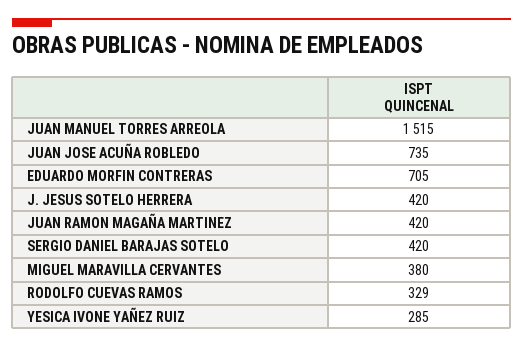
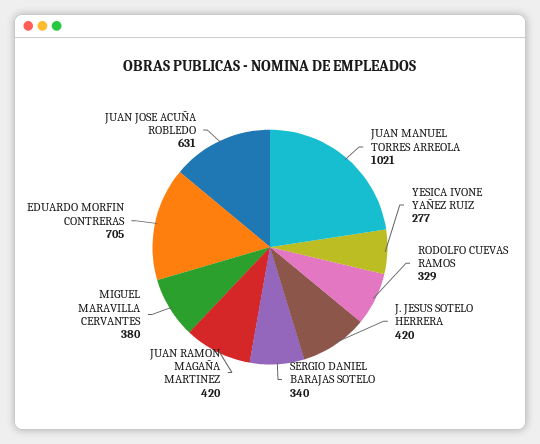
JUAN MANUEL TORRES ARREOLA: 1515 -> 1021
JUAN JOSE ACUÑA ROBLEDO: 735 -> 631
SERGIO DANIEL BARAJAS SOTELO: 420 -> 340
YESICA IVONE YAÑEZ RUIZ: 285 -> 277

